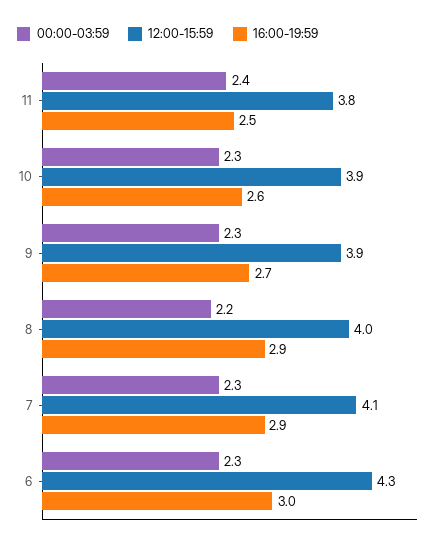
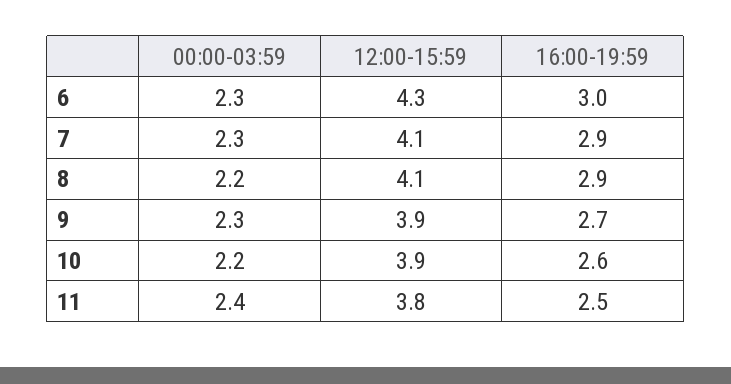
00:00-03:59, 10: 2.3 -> 2.2
12:00-15:59, 8: 4 -> 4.1

